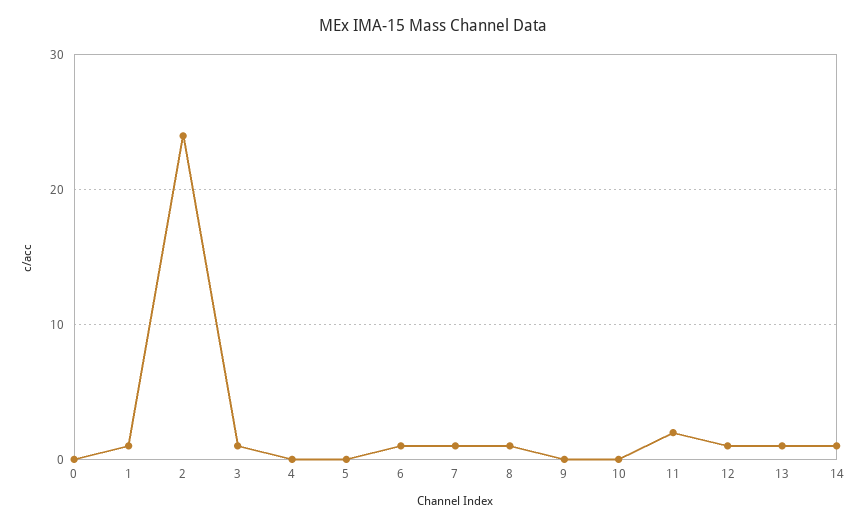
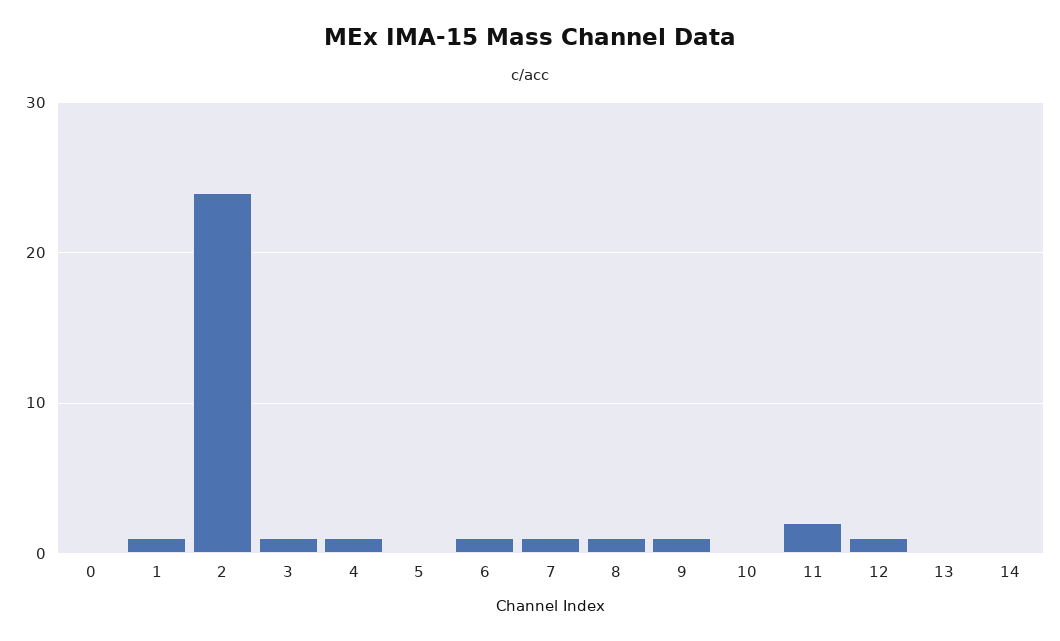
4: 0 -> 1
9: 0 -> 1
13: 1 -> 0
14: 1 -> 0

